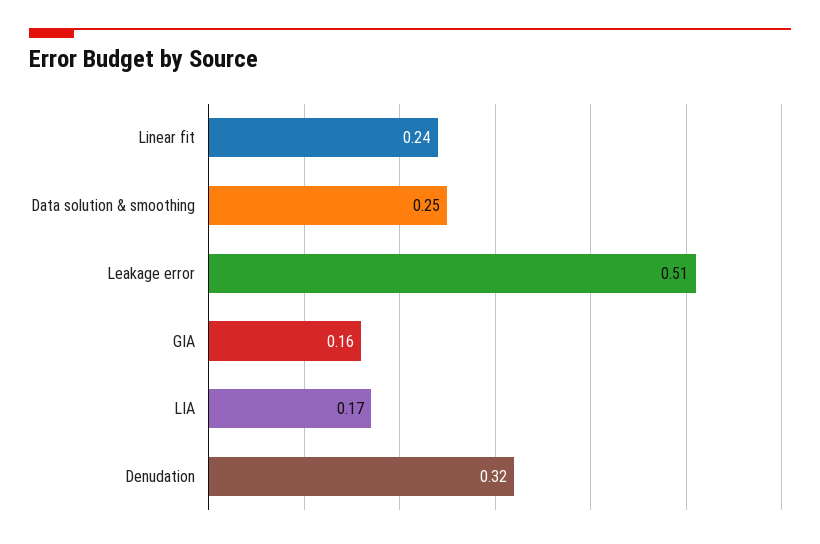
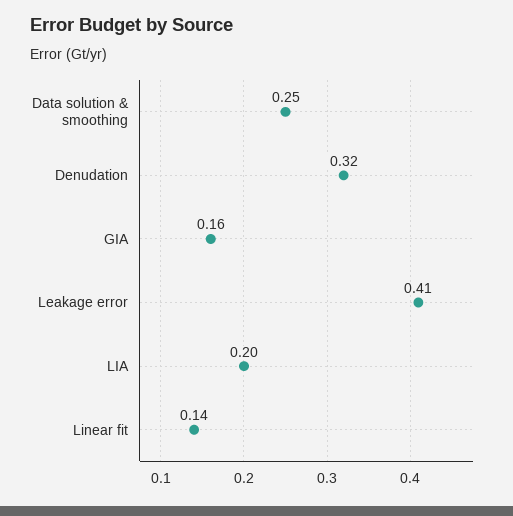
Linear fit: 0.24 -> 0.14
Leakage error: 0.51 -> 0.41
LIA: 0.17 -> 0.2

